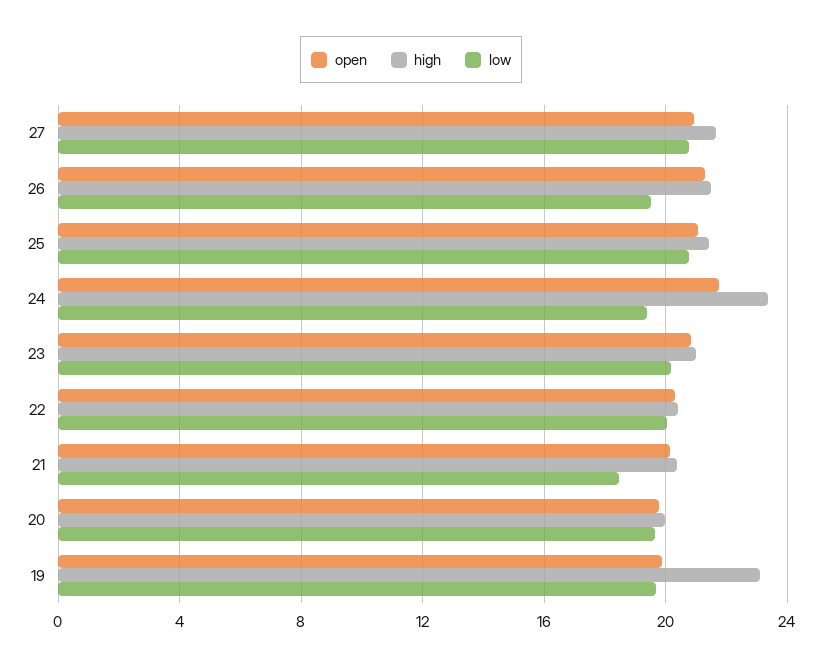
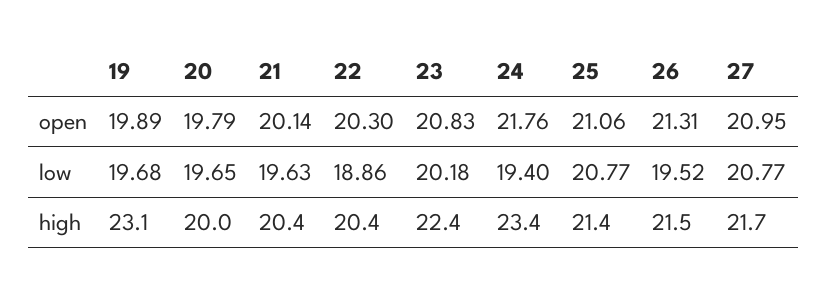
high, 23: 21 -> 22.4
low, 22: 20 -> 18.86
low, 21: 18.5 -> 19.63

